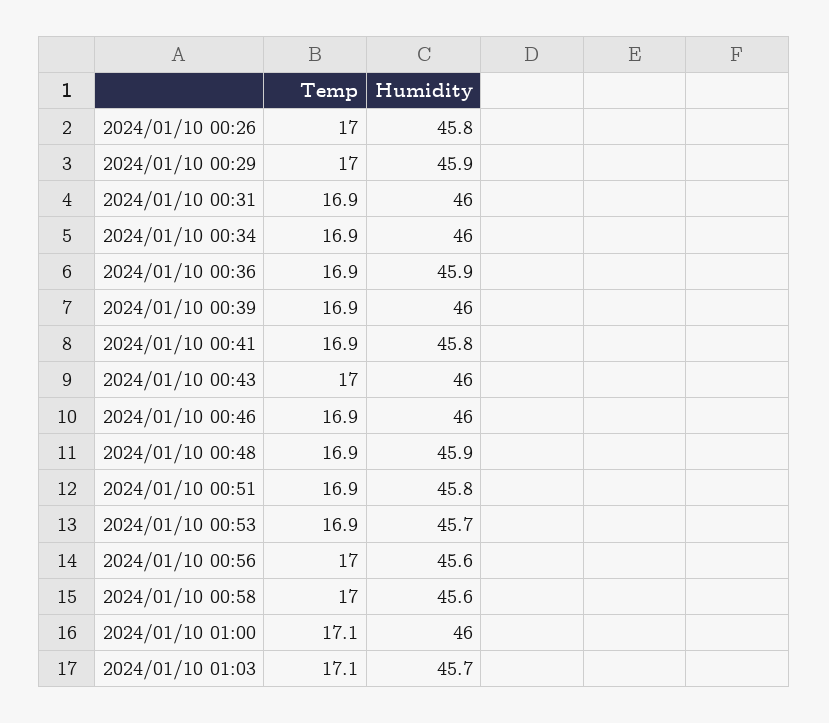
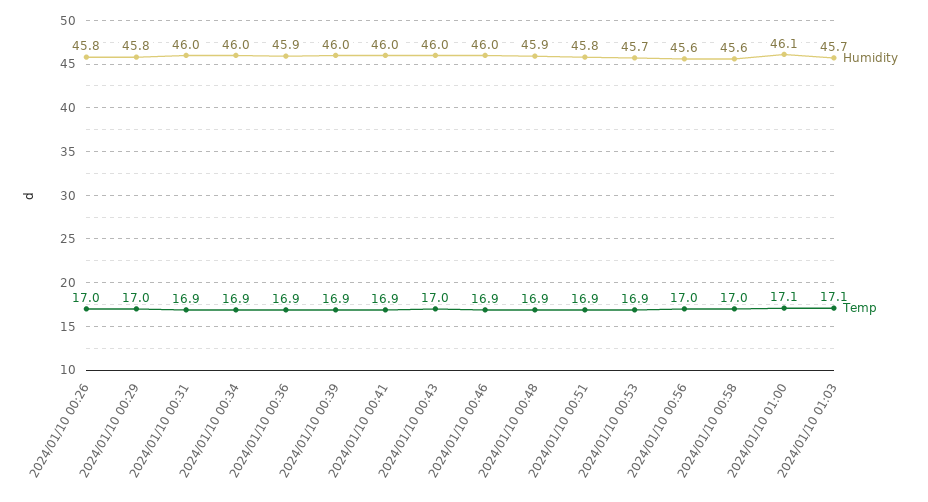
Humidity, 2024/01/10 00:29: 45.9 -> 45.8
Humidity, 2024/01/10 00:41: 45.8 -> 46
Humidity, 2024/01/10 01:00: 46 -> 46.1

